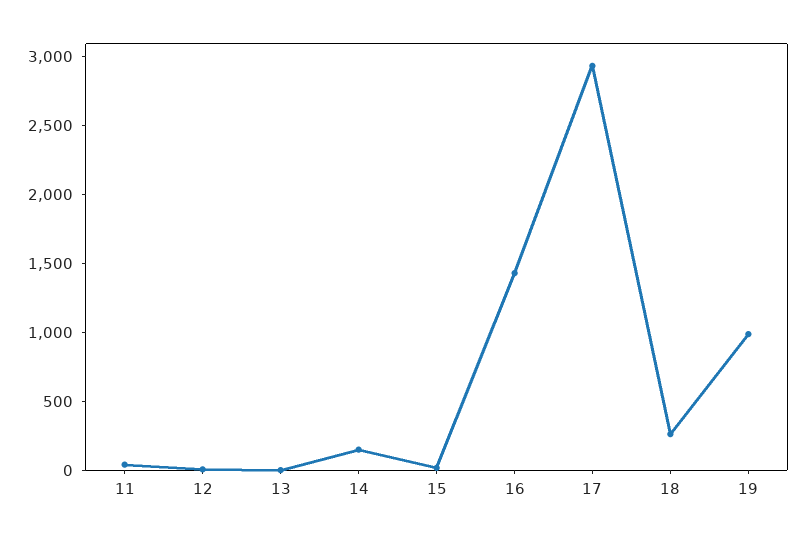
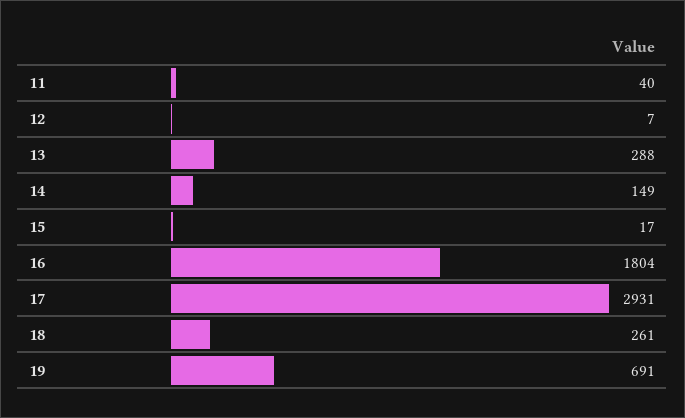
13: 0 -> 288
16: 1400 -> 1804
19: 1000 -> 691

